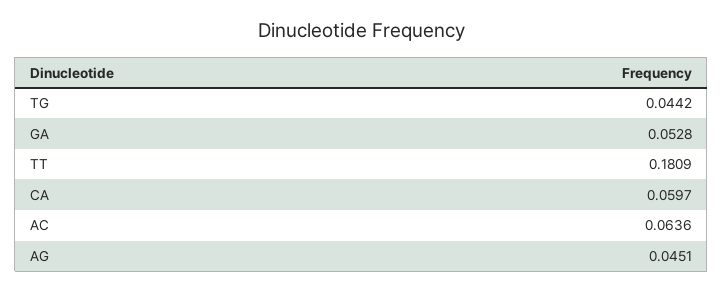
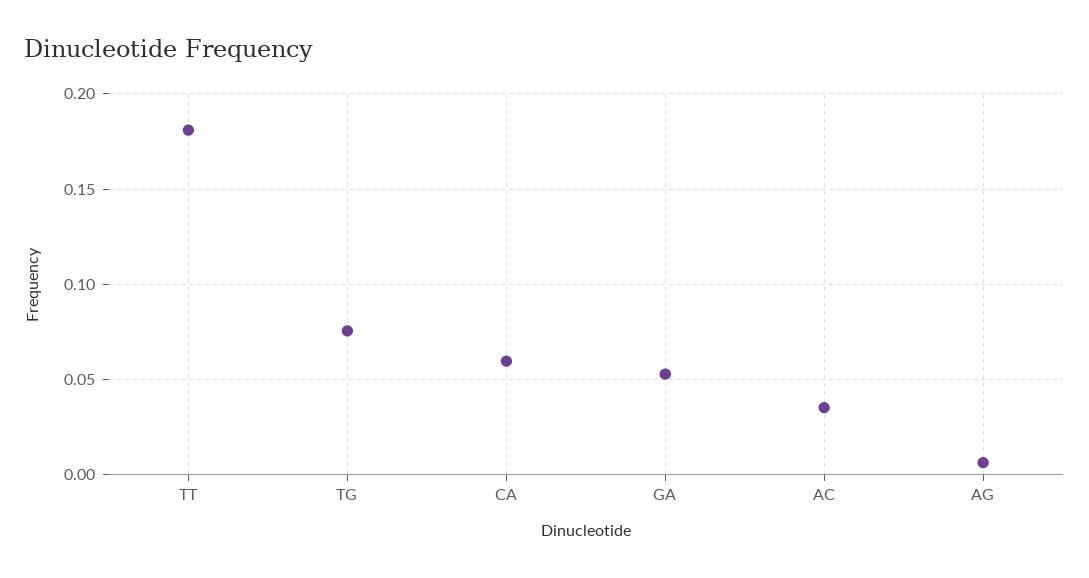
TG: 0.0442 -> 0.075
AC: 0.0636 -> 0.035
AG: 0.0451 -> 0.005

